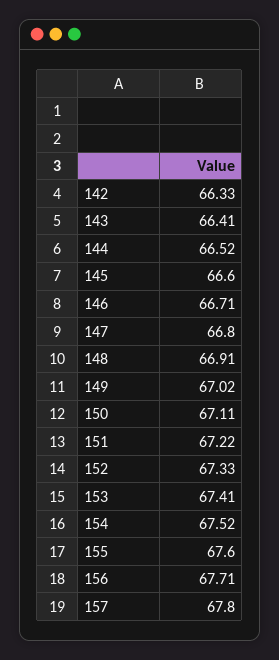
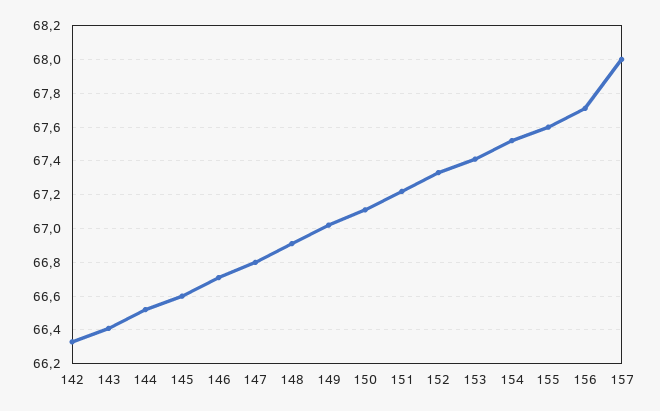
157: 67.8 -> 68

